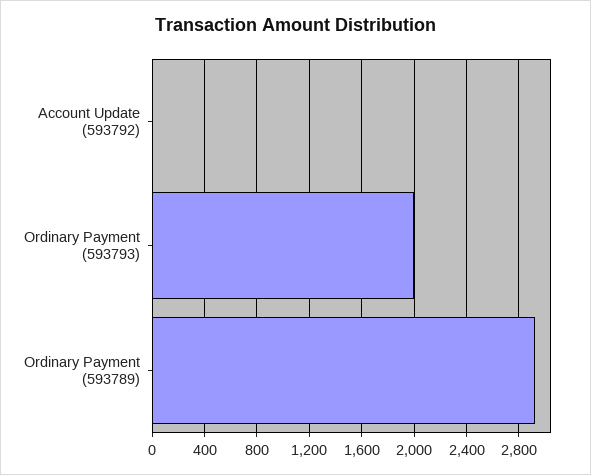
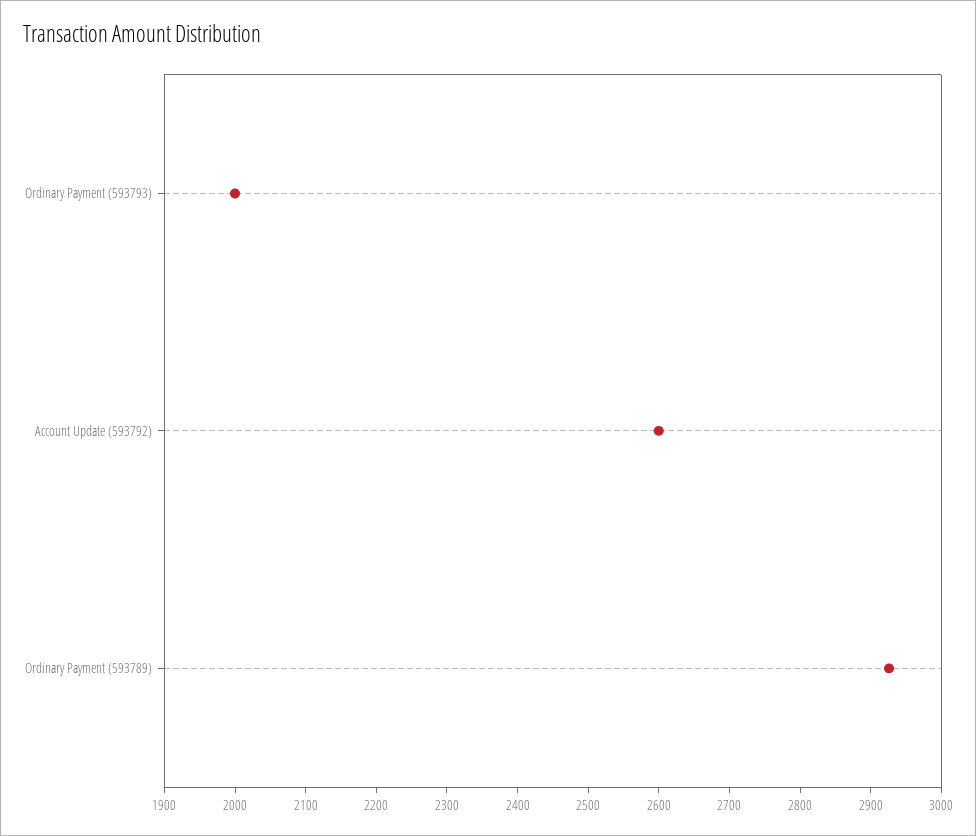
Account Update (593792): 0 -> 2600

